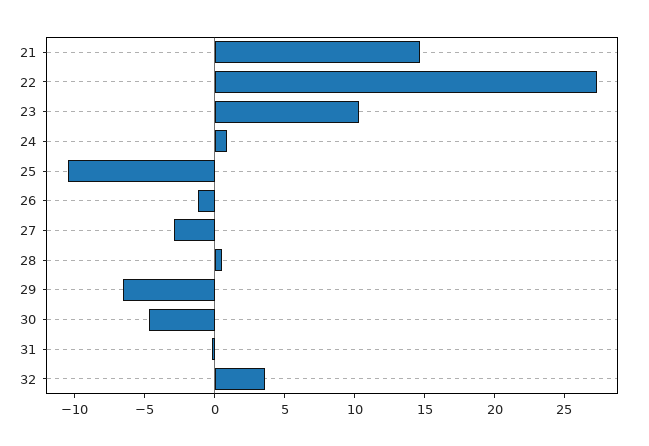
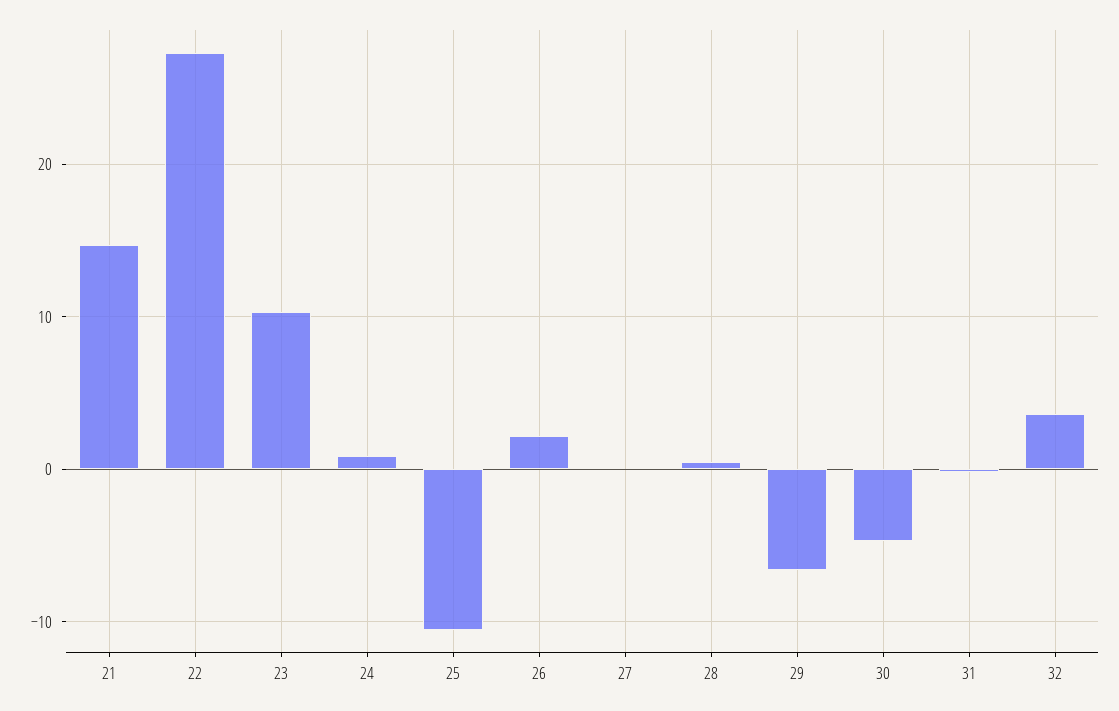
26: -1 -> 2
27: -3 -> 0

